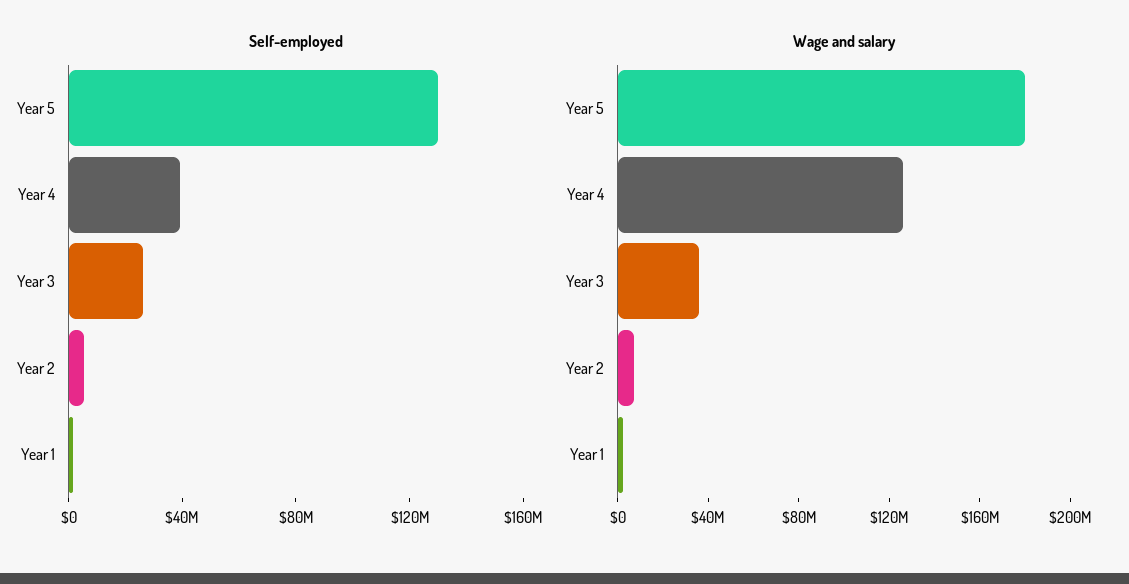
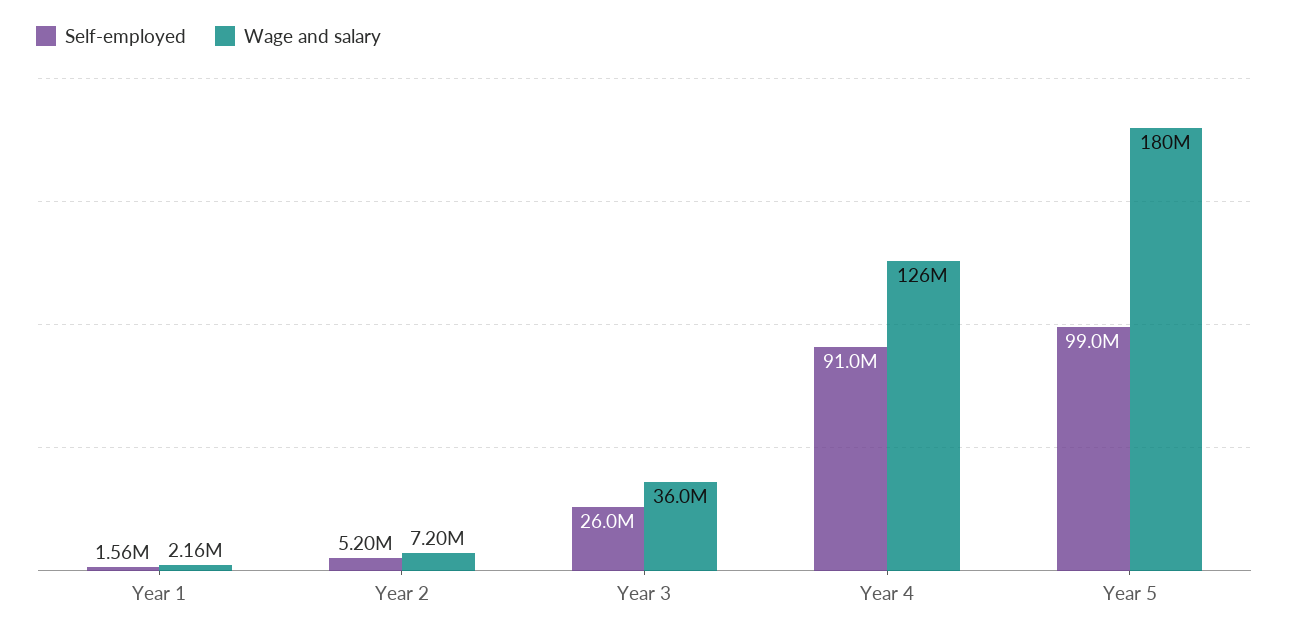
Self-employed, Year 5: 130000000 -> 99000000
Self-employed, Year 4: 40000000 -> 91000000

